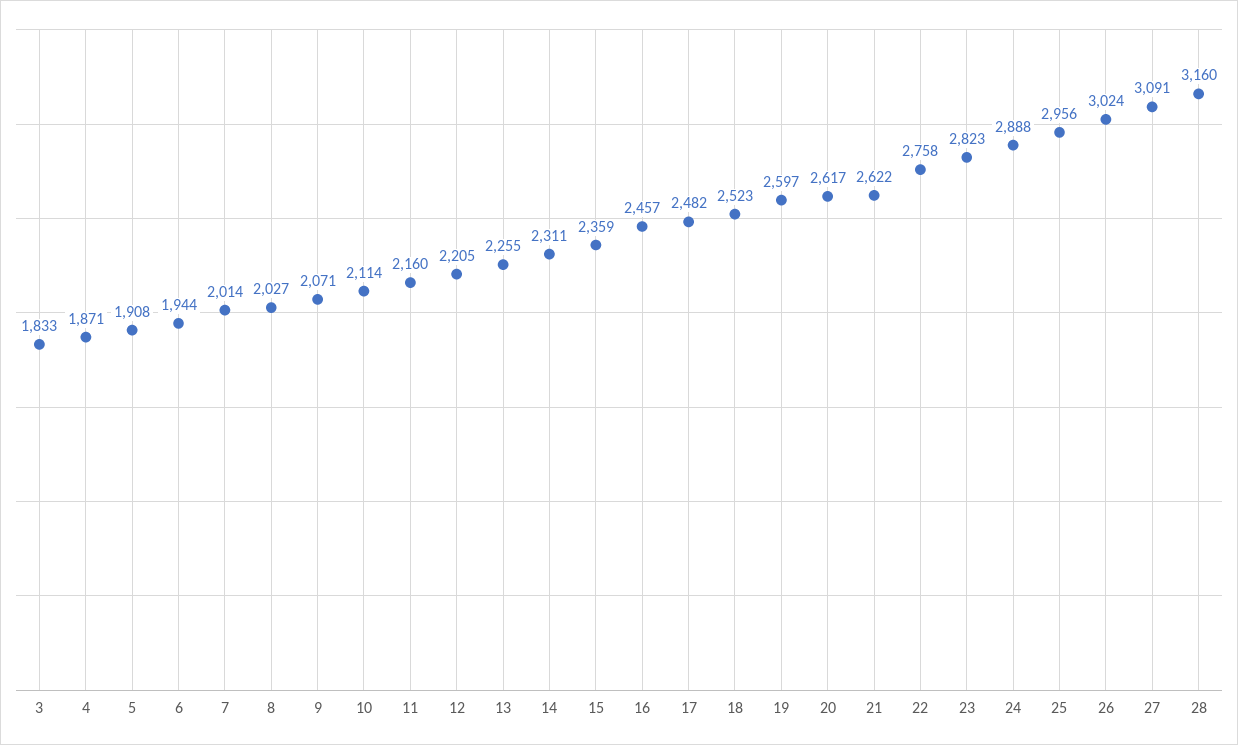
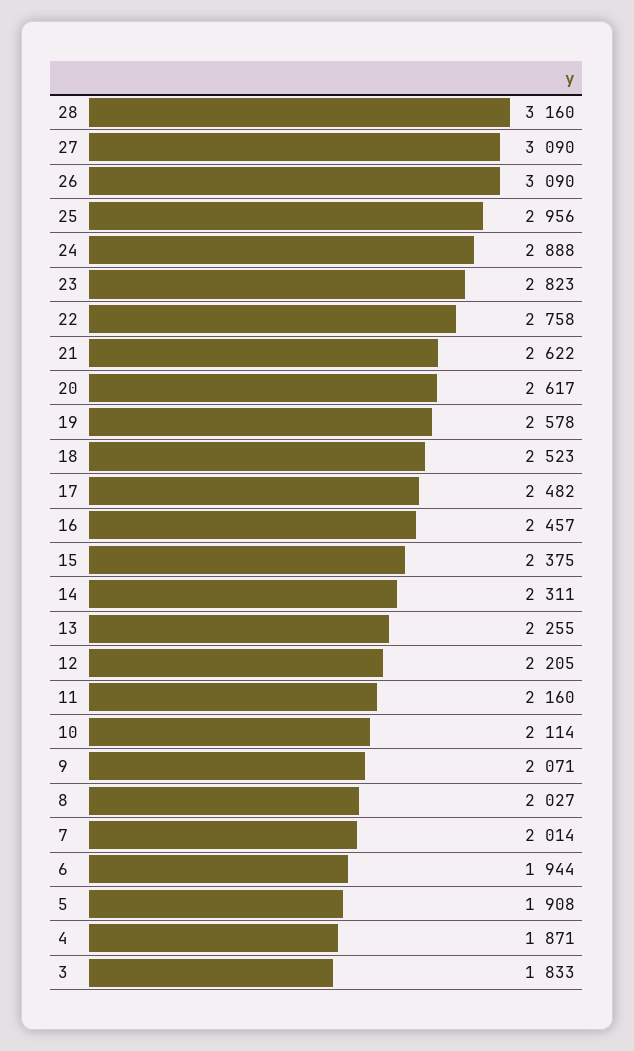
15: 2359 -> 2375
19: 2597 -> 2578
26: 3024 -> 3090
27: 3091 -> 3090

